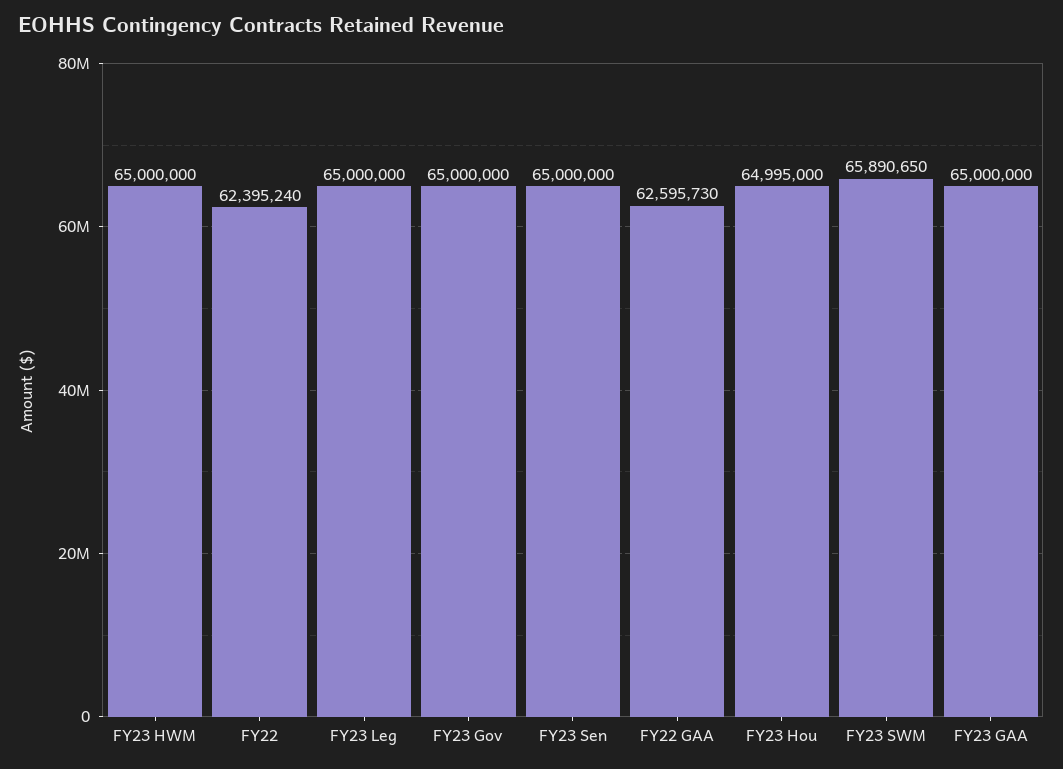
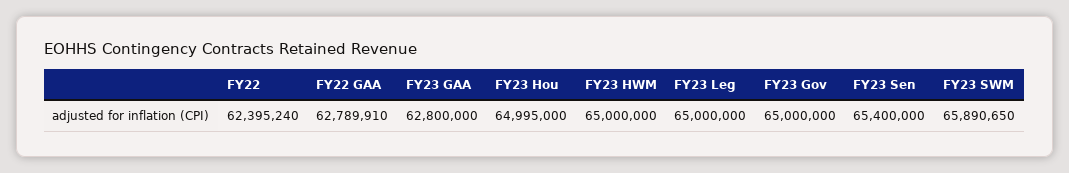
FY23 Sen: 65000000 -> 65400000
FY22 GAA: 62595730 -> 62789910
FY23 GAA: 65000000 -> 62800000

